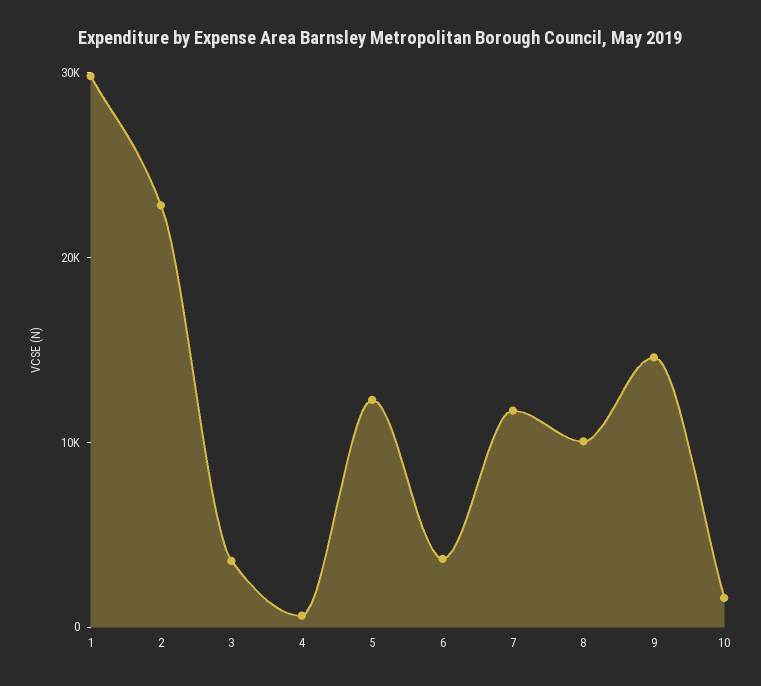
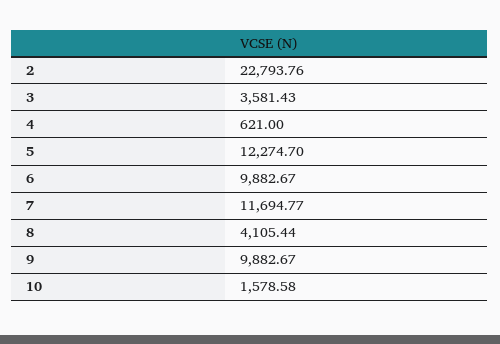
1: 30000 -> none
6: 4000 -> 9882.67
8: 10000 -> 4105.44
9: 14000 -> 9882.67

